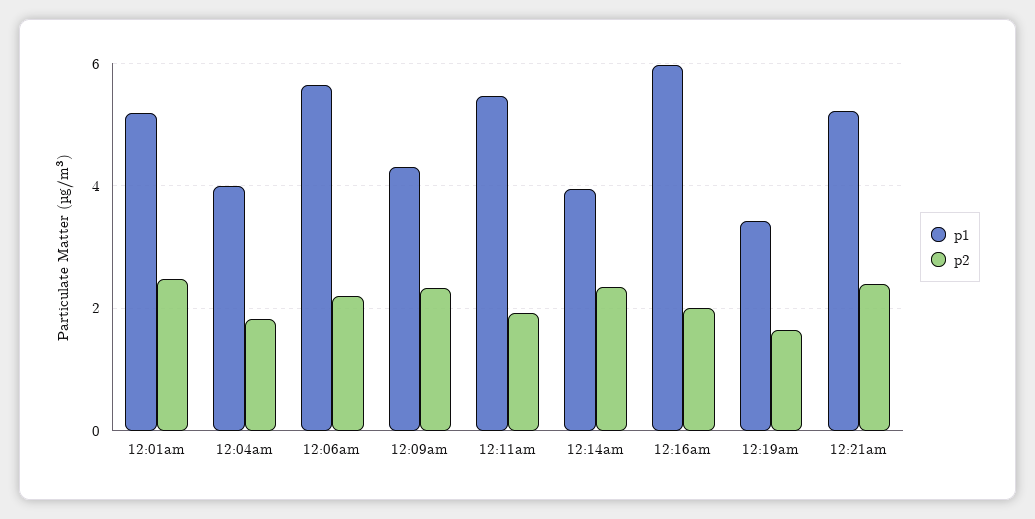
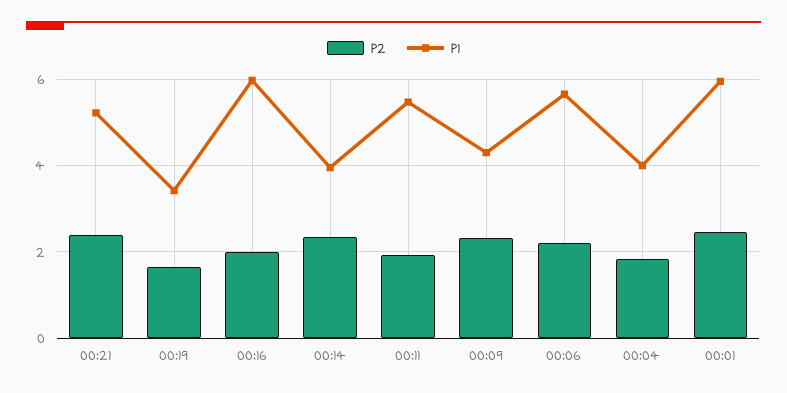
p1, 12:01am: 5.2 -> 6

